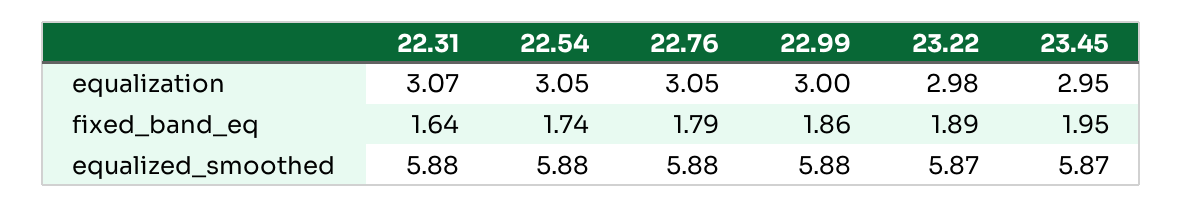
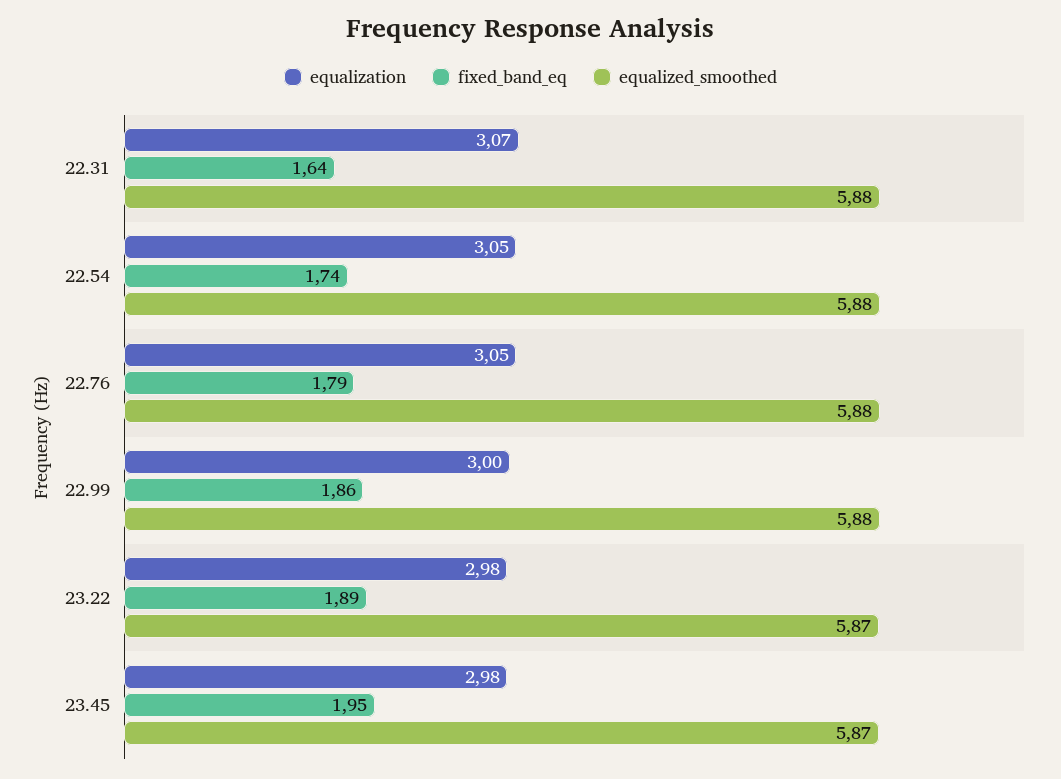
equalization, 23.45: 2.95 -> 2.98

